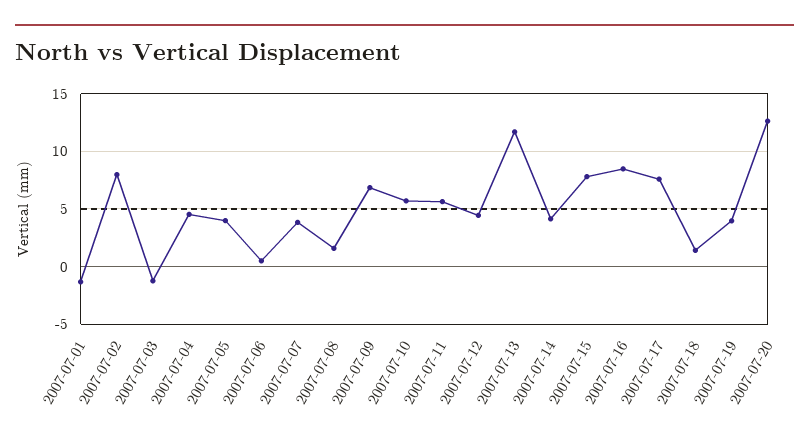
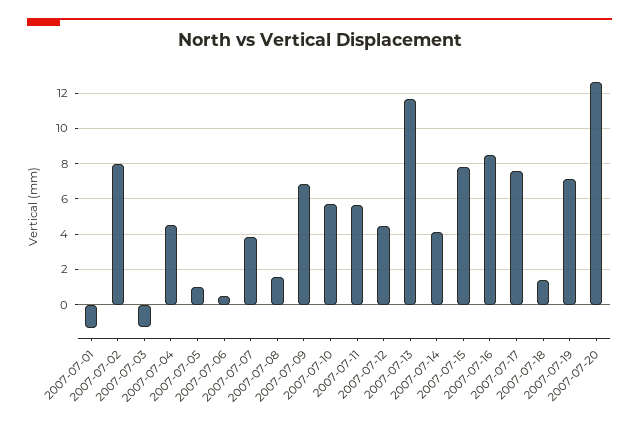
2007-07-05: 4 -> 1
2007-07-19: 4 -> 7

